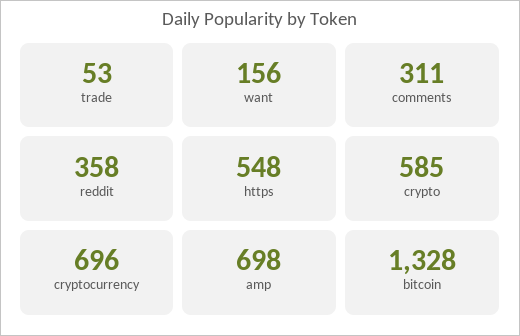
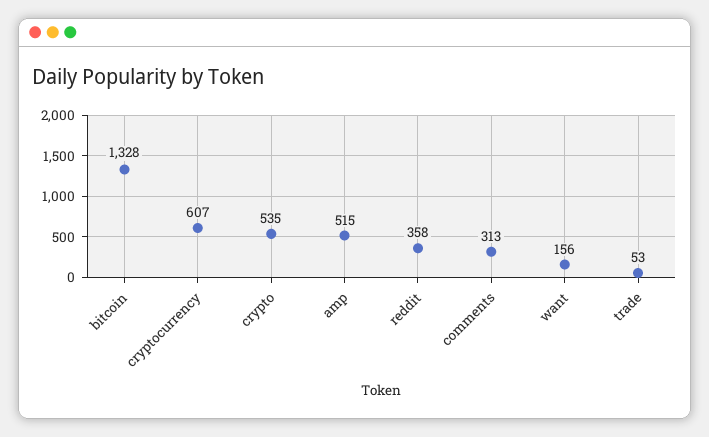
comments: 311 -> 313
https: 548 -> none
crypto: 585 -> 535
cryptocurrency: 696 -> 607
amp: 698 -> 515

